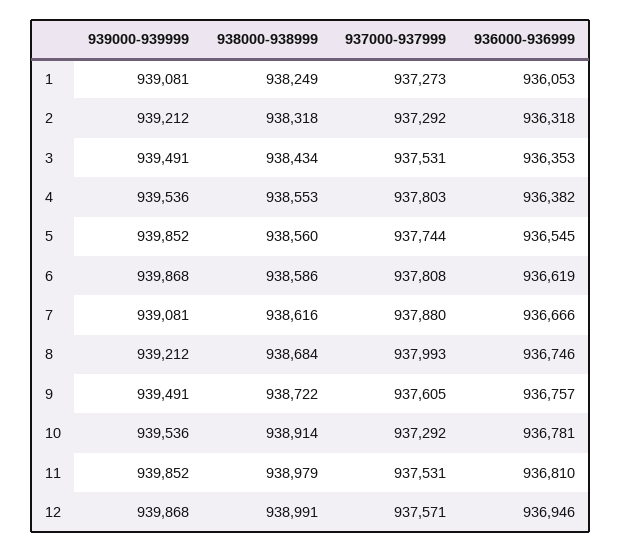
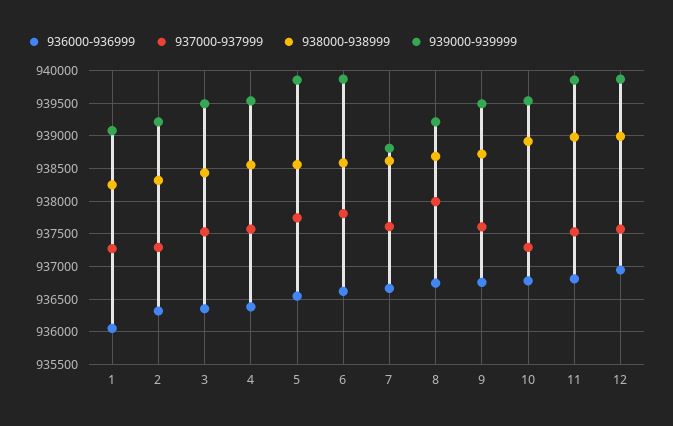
937000-937999, 4: 937803 -> 937600
939000-939999, 7: 939081 -> 938800
937000-937999, 7: 937880 -> 937600

